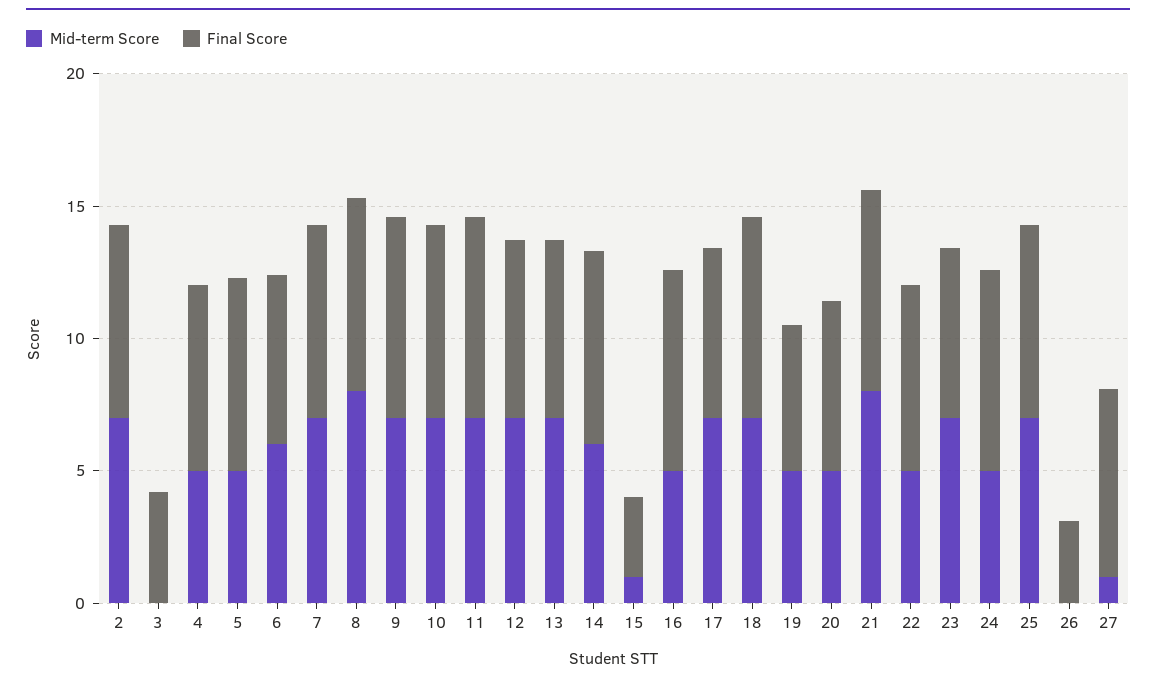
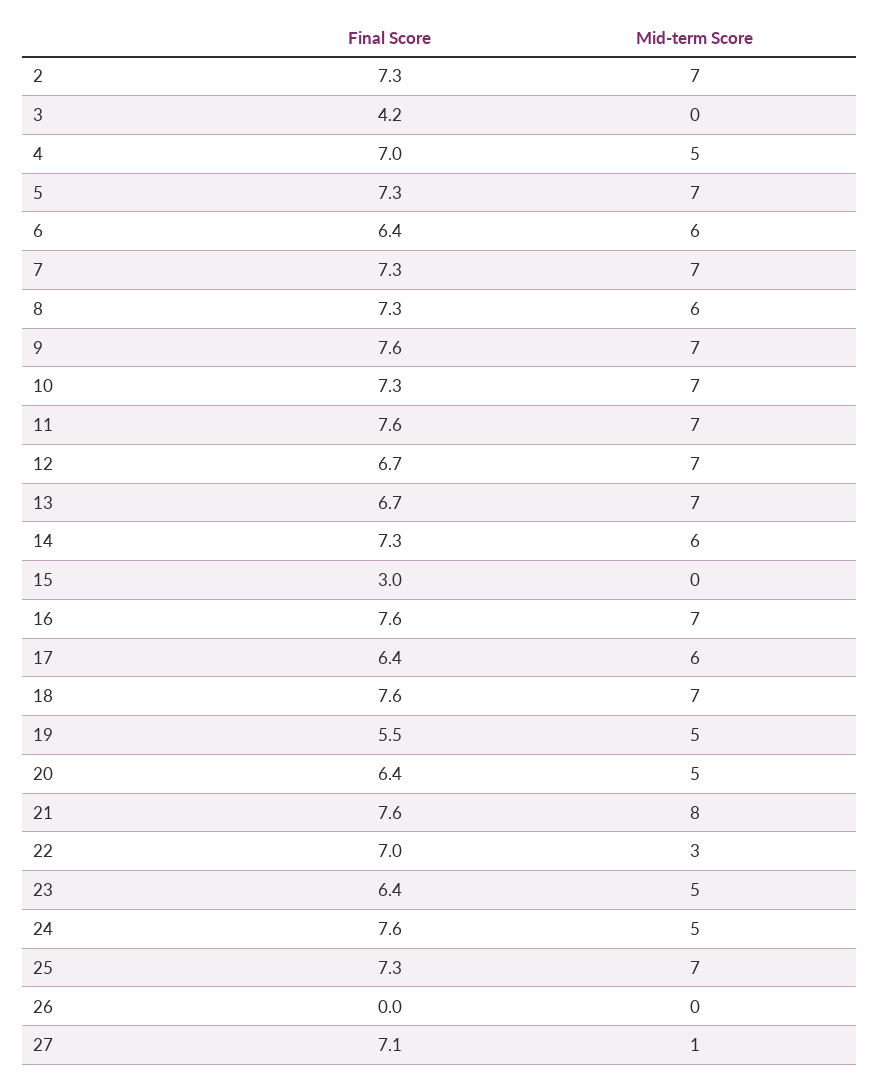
Mid-term Score, 5: 5 -> 7
Mid-term Score, 8: 8 -> 6
Mid-term Score, 15: 1 -> 0
Mid-term Score, 16: 5 -> 7
Mid-term Score, 17: 7 -> 6
Mid-term Score, 22: 5 -> 3
Mid-term Score, 23: 7 -> 5
Final Score, 26: 3 -> 0

